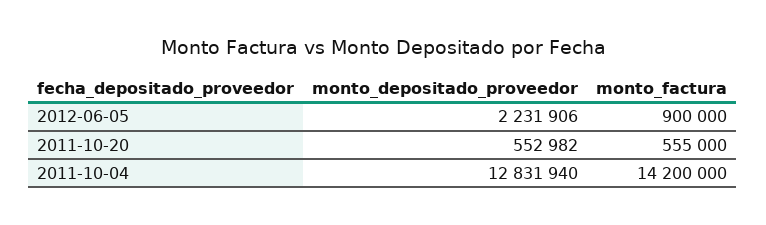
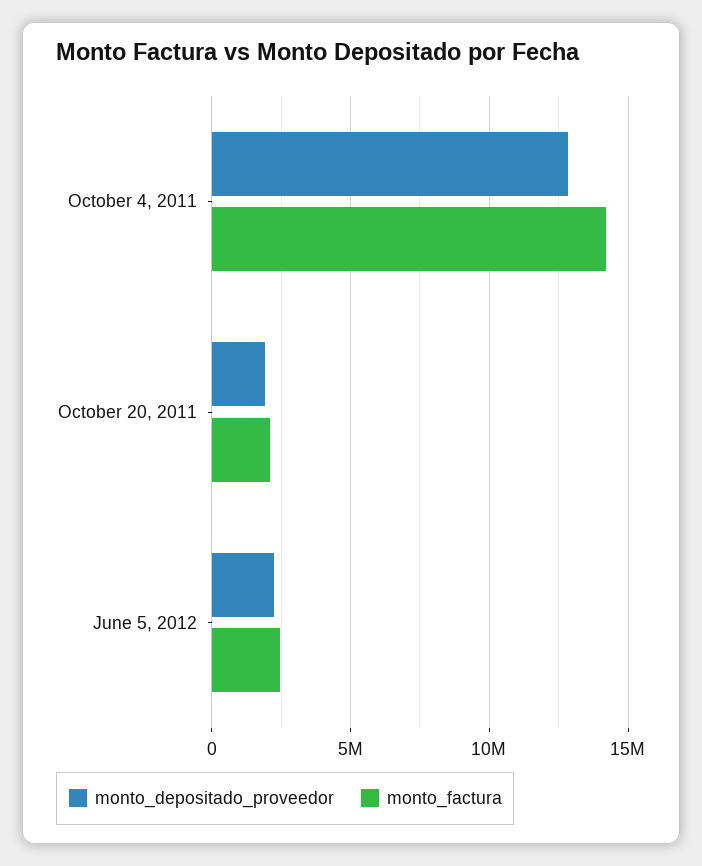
monto_factura, 2012-06-05: 900000 -> 2500000
monto_depositado_proveedor, 2011-10-20: 552982 -> 2000000
monto_factura, 2011-10-20: 555000 -> 2000000

